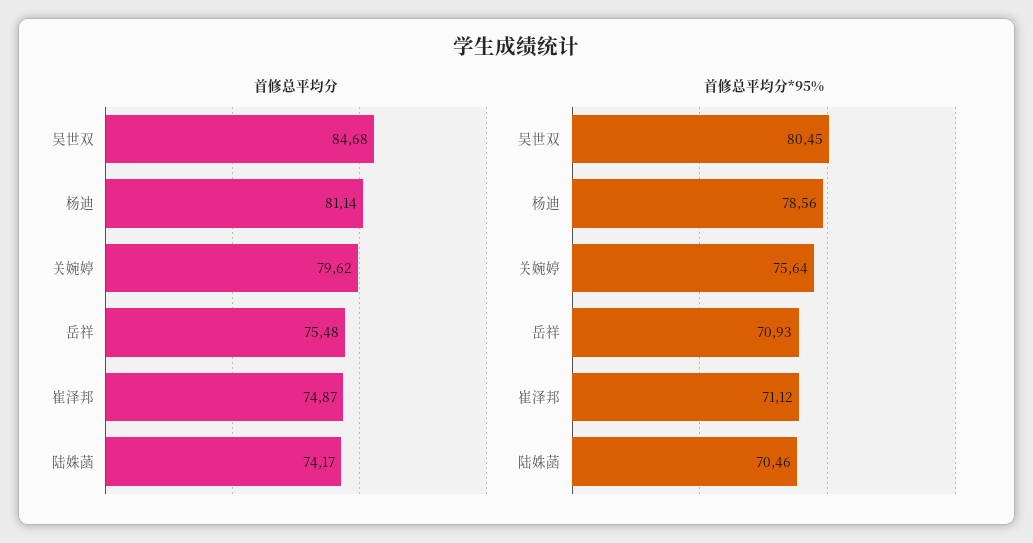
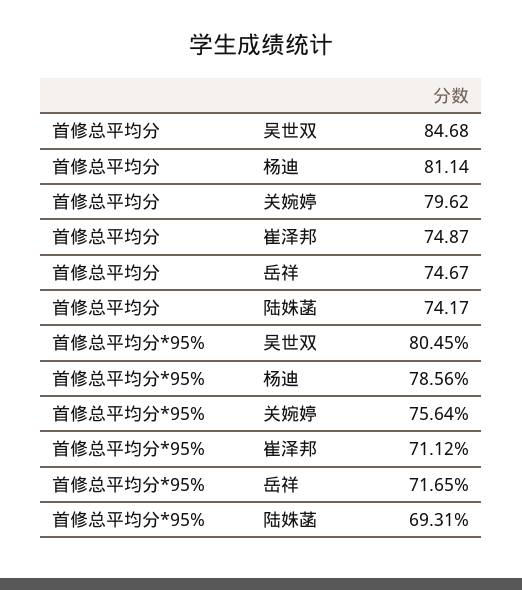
首修总平均分, 岳祥: 75.48 -> 74.67
首修总平均分*95%, 岳祥: 70.93 -> 71.65
首修总平均分*95%, 陆姝菡: 70.46 -> 69.31

